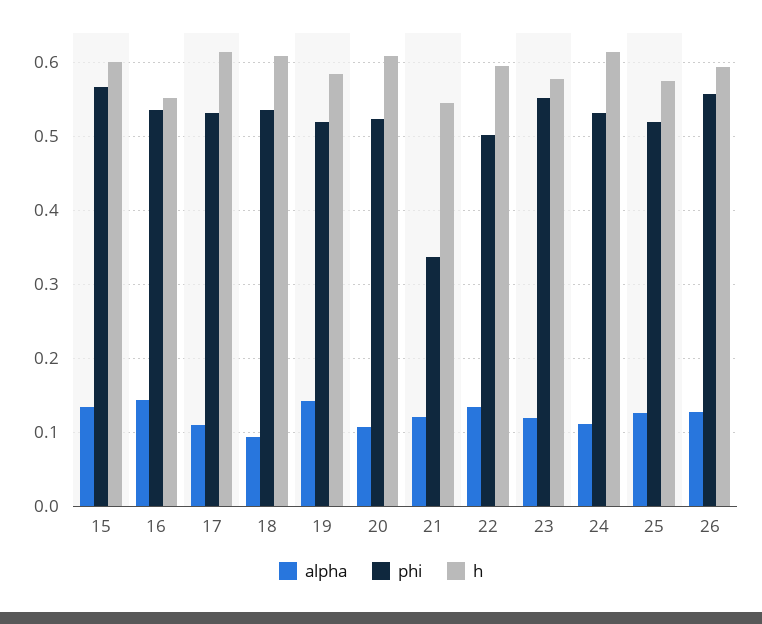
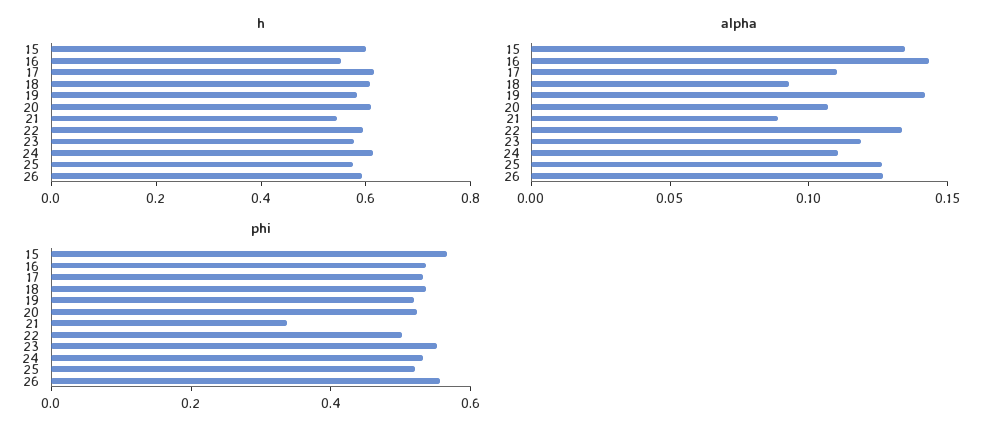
alpha, 21: 0.12 -> 0.09

